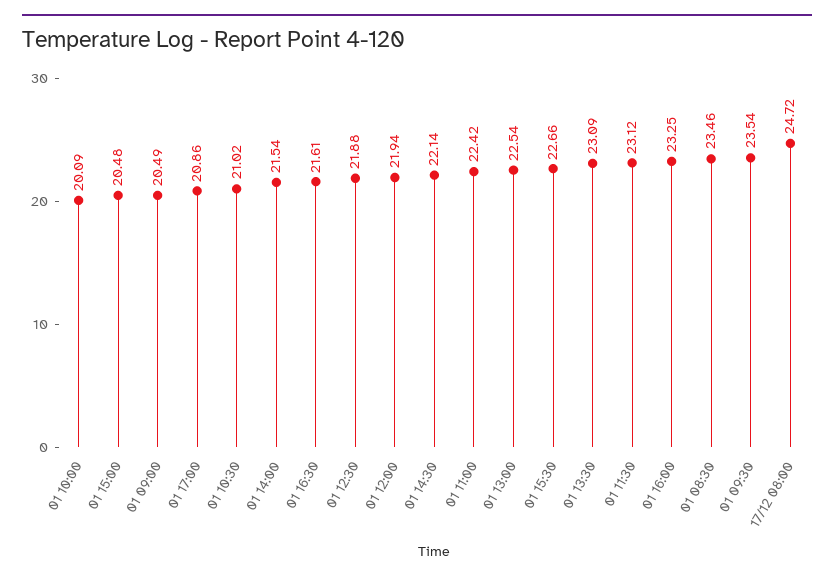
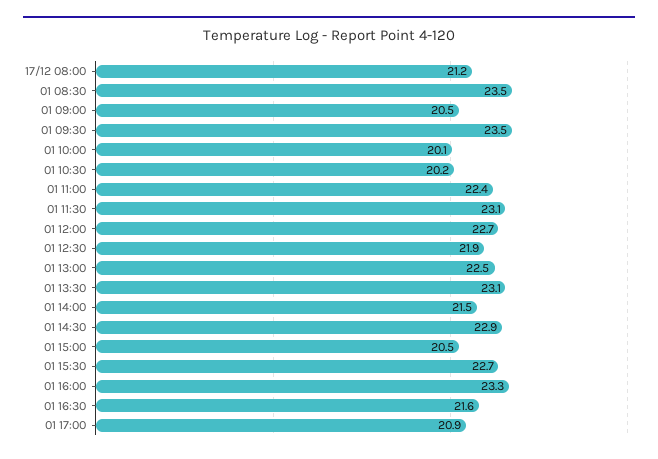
01 10:30: 21.02 -> 20.2
01 12:00: 21.94 -> 22.7
01 14:30: 22.14 -> 22.9
17/12 08:00: 24.72 -> 21.2

